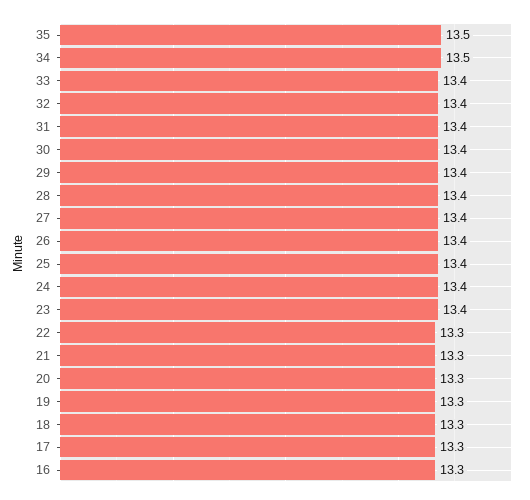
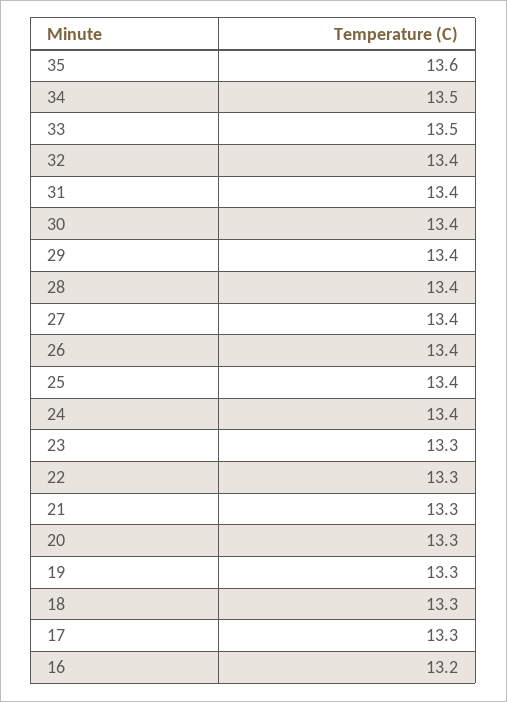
35: 13.5 -> 13.6
33: 13.4 -> 13.5
23: 13.4 -> 13.3
16: 13.3 -> 13.2

